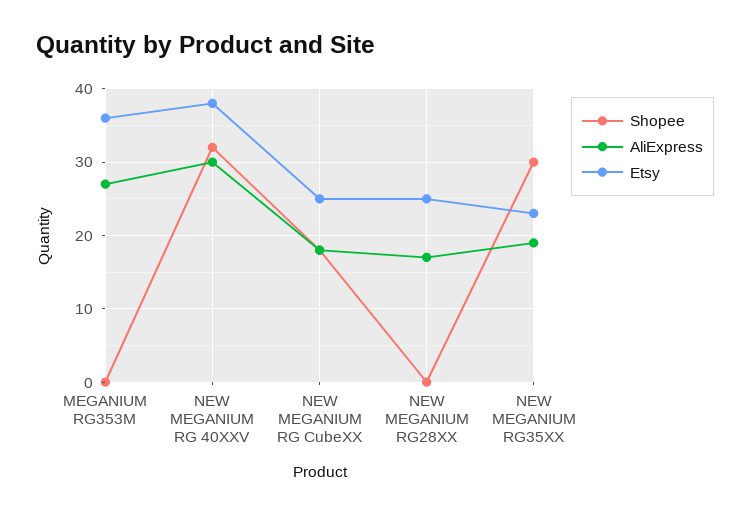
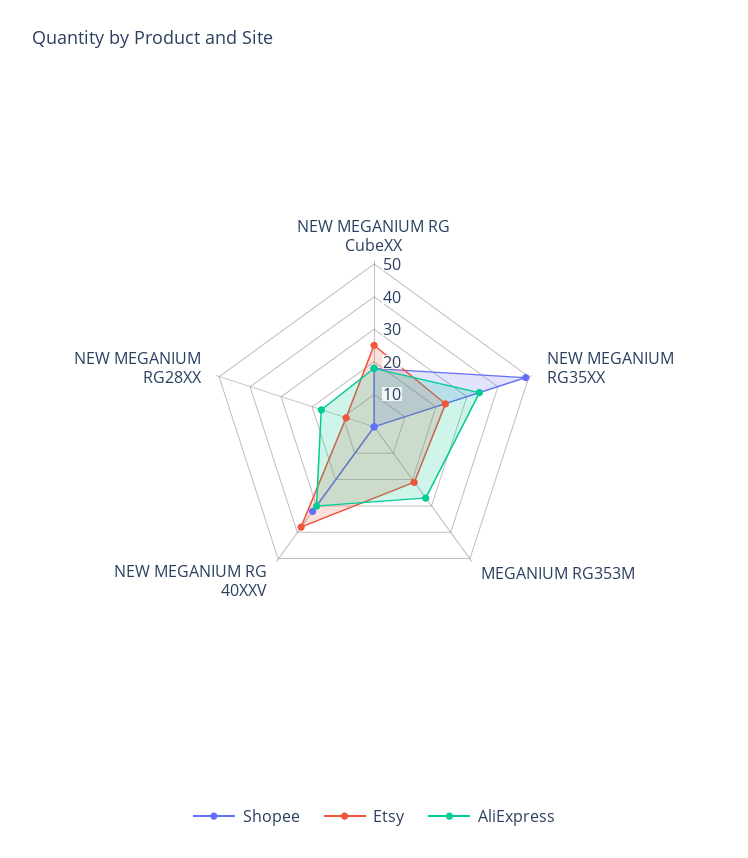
Etsy, MEGANIUM RG353M: 36 -> 20
Etsy, NEW MEGANIUM RG28XX: 25 -> 10
Shopee, NEW MEGANIUM RG35XX: 30 -> 50
AliExpress, NEW MEGANIUM RG35XX: 19 -> 35

